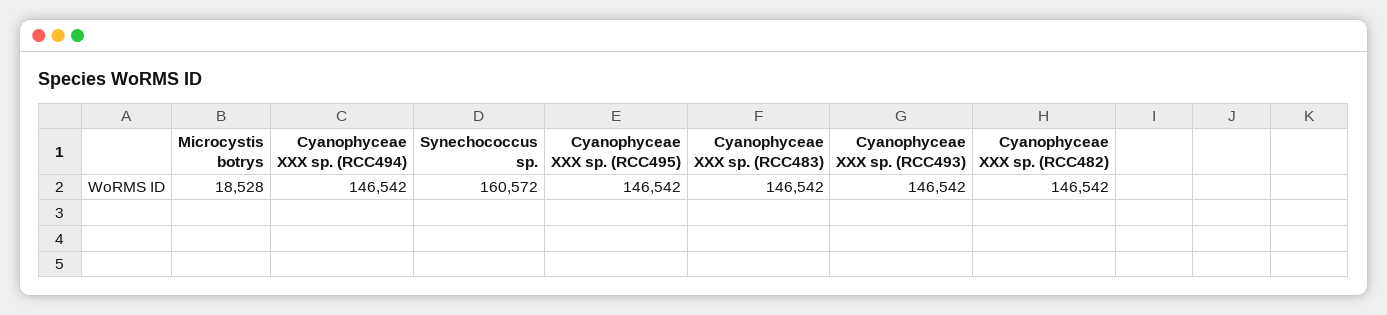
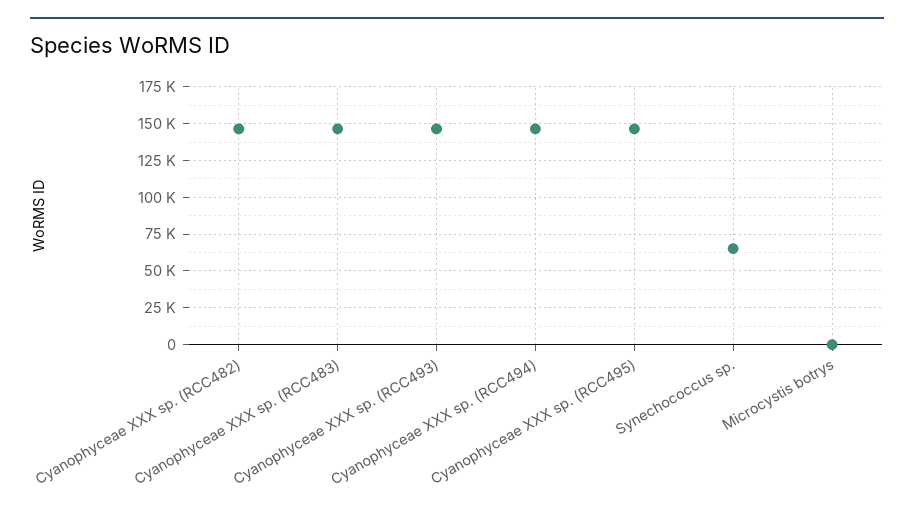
Microcystis botrys: 18528 -> 0
Synechococcus sp.: 160572 -> 65000

